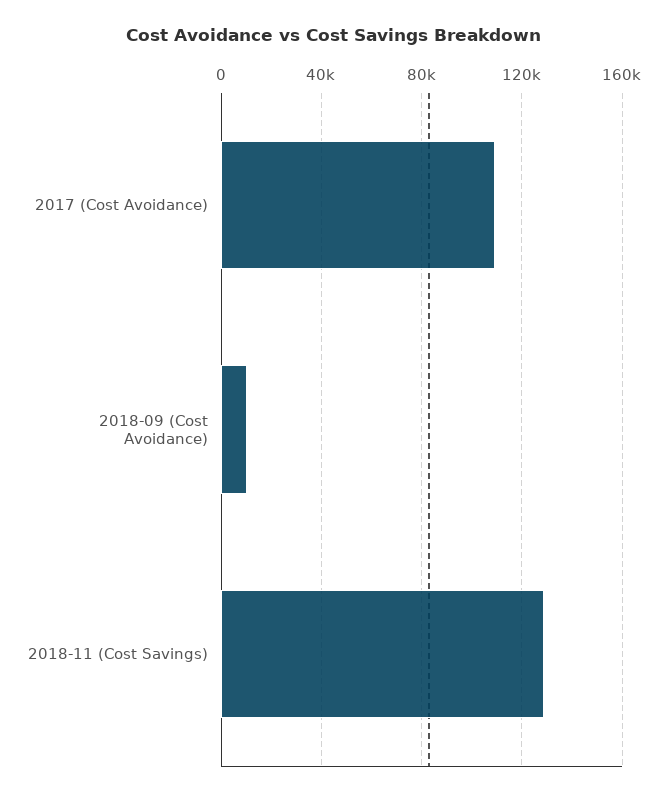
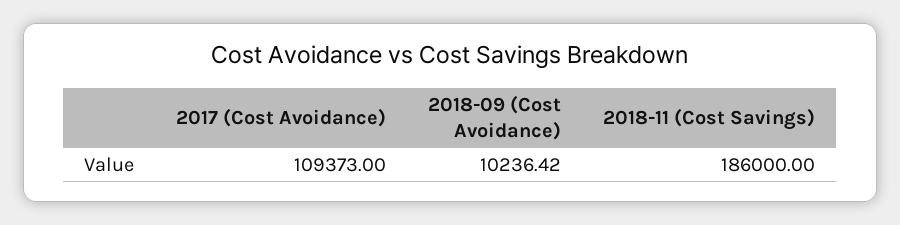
2018-11 (Cost Savings): 130000 -> 186000

